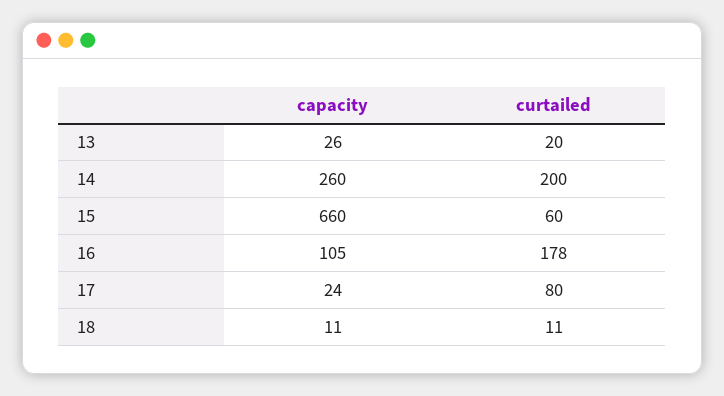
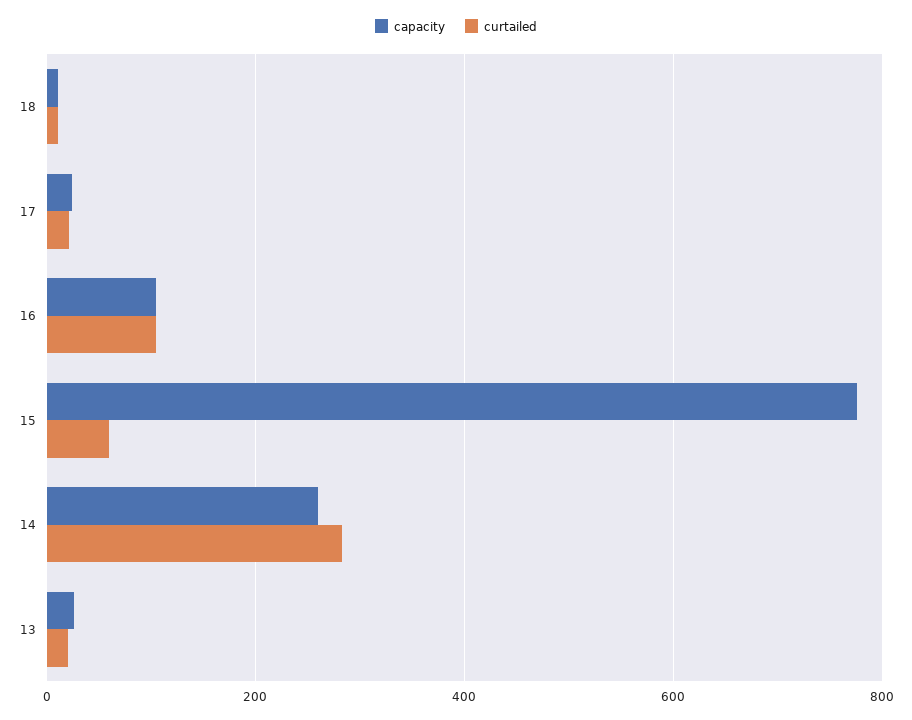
curtailed, 14: 200 -> 280
capacity, 15: 660 -> 780
curtailed, 16: 178 -> 100
curtailed, 17: 80 -> 20

